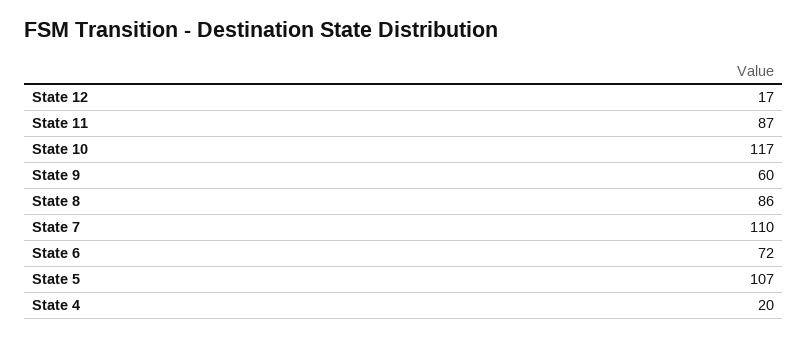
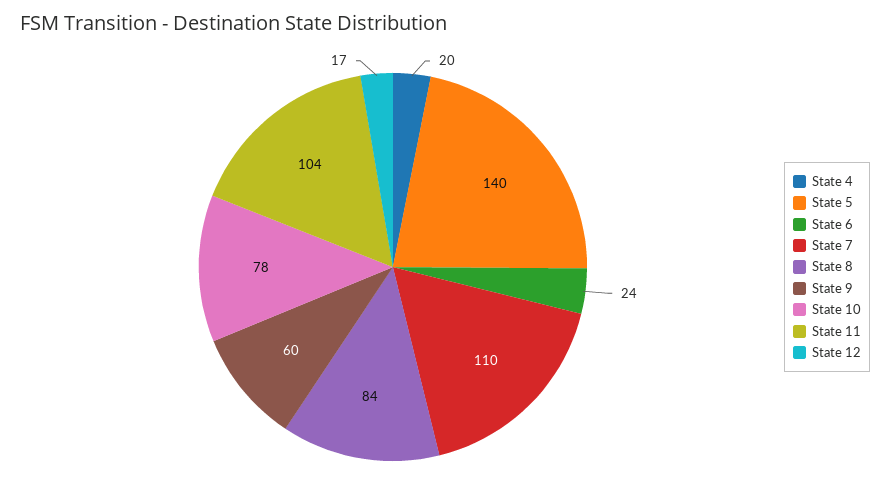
State 11: 87 -> 104
State 10: 117 -> 78
State 8: 86 -> 84
State 6: 72 -> 24
State 5: 107 -> 140

